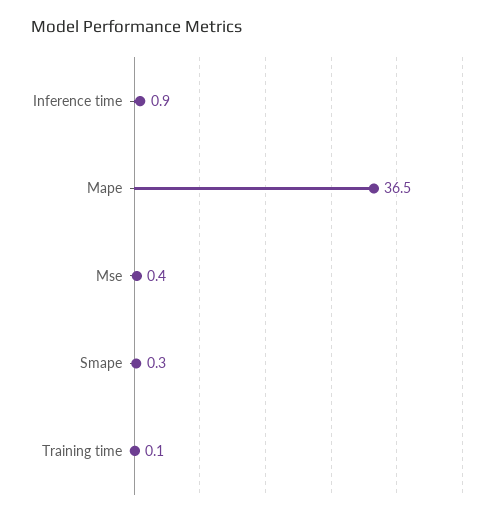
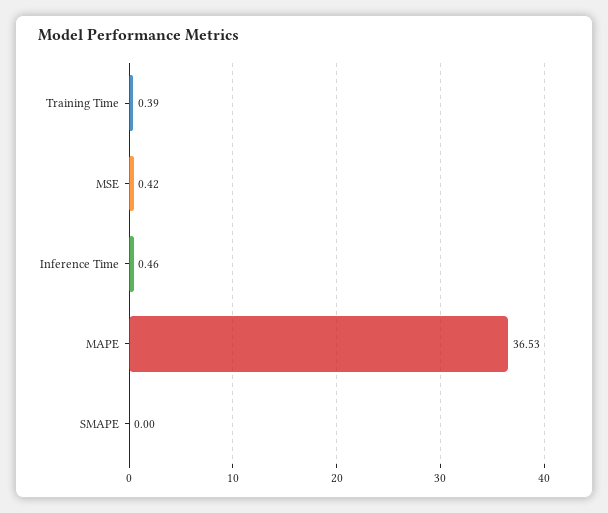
Inference time: 0.9 -> 0.46
Smape: 0.3 -> 0
Training time: 0.1 -> 0.39

